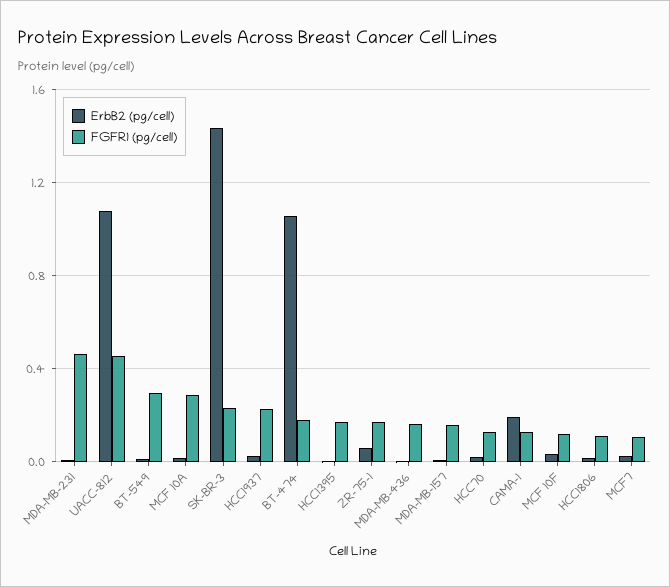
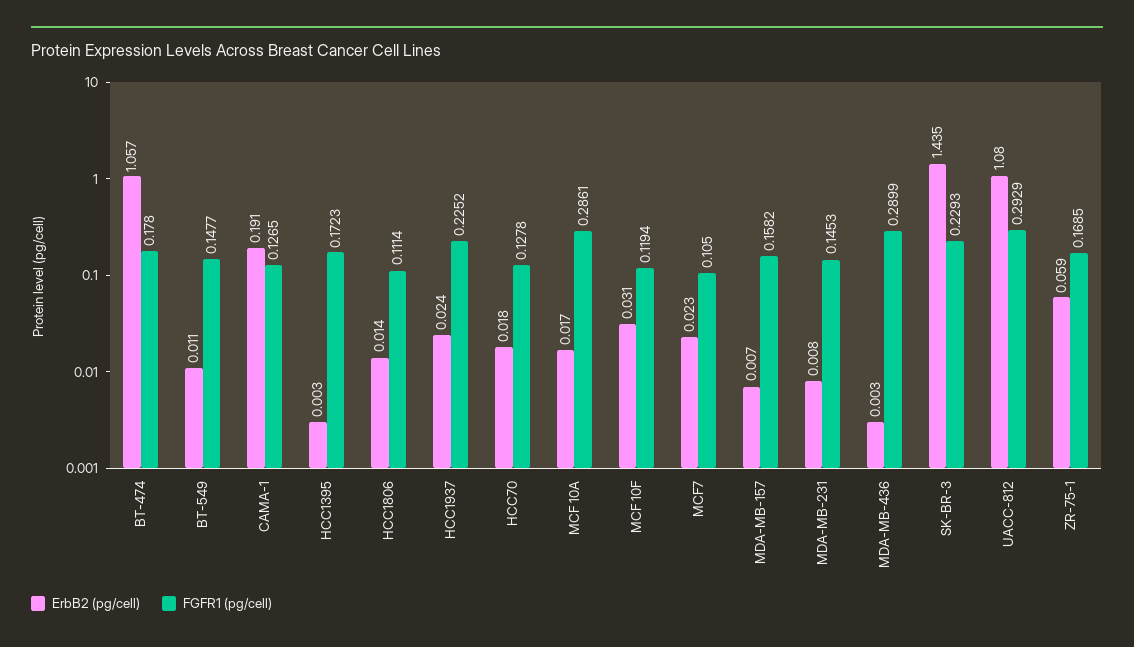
FGFR1 (pg/cell), MDA-MB-231: 0.45 -> 0.1453
FGFR1 (pg/cell), UACC-812: 0.45 -> 0.2929
FGFR1 (pg/cell), BT-549: 0.3 -> 0.1477
FGFR1 (pg/cell), MDA-MB-436: 0.15 -> 0.2899

